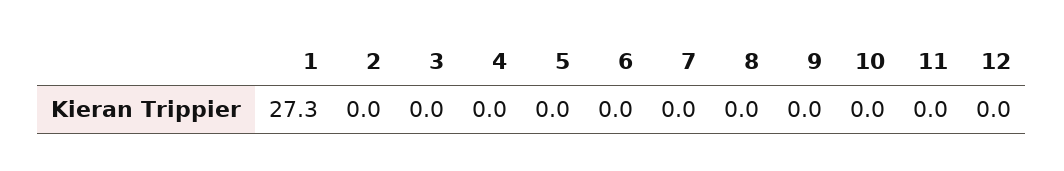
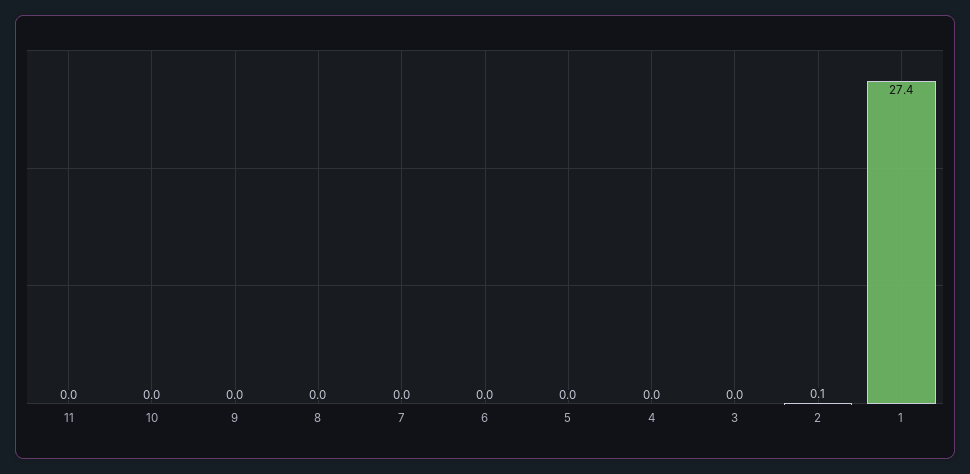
1: 27.3 -> 27.4
2: 0 -> 0.1
12: 0 -> none

